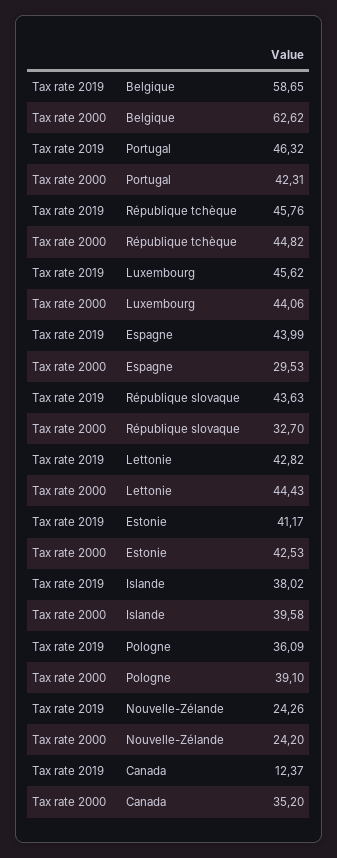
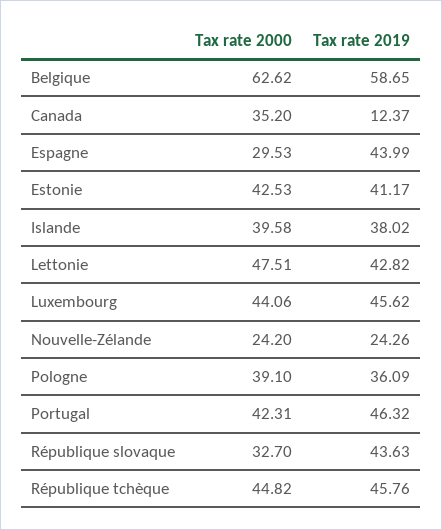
Tax rate 2000, Lettonie: 44.43 -> 47.51

